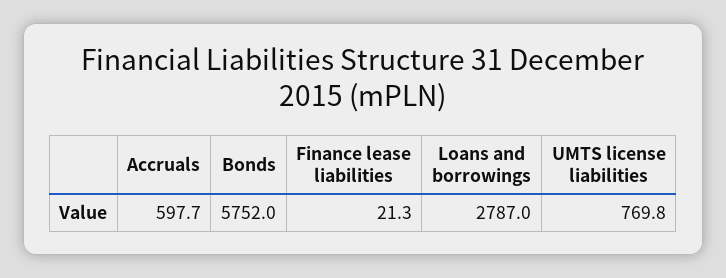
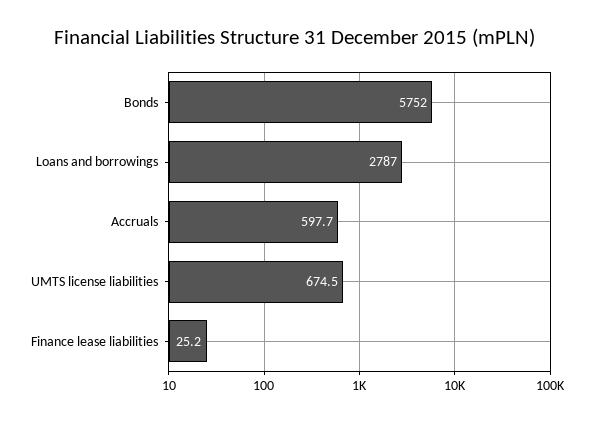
Finance lease liabilities: 21.3 -> 25.2
UMTS license liabilities: 769.8 -> 674.5

